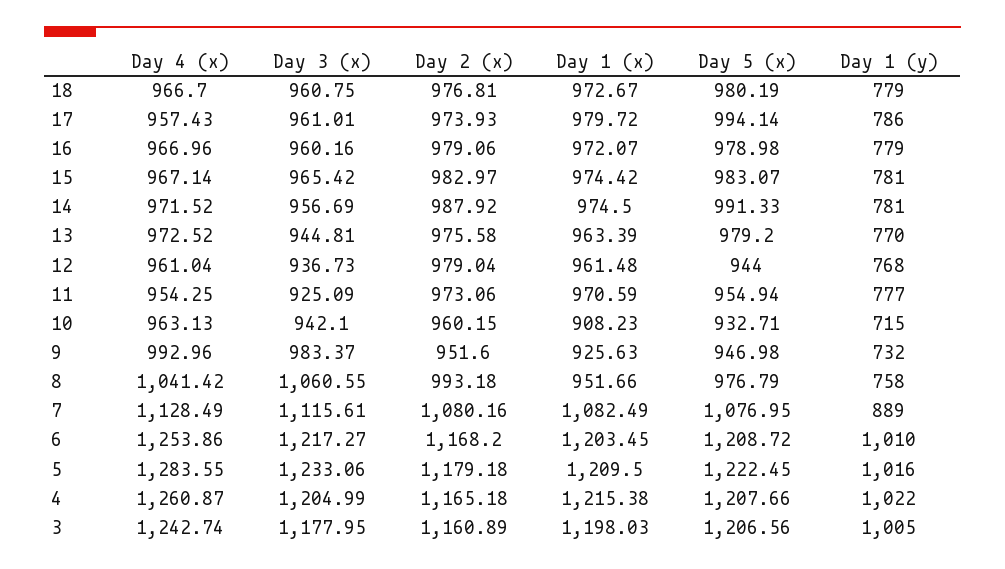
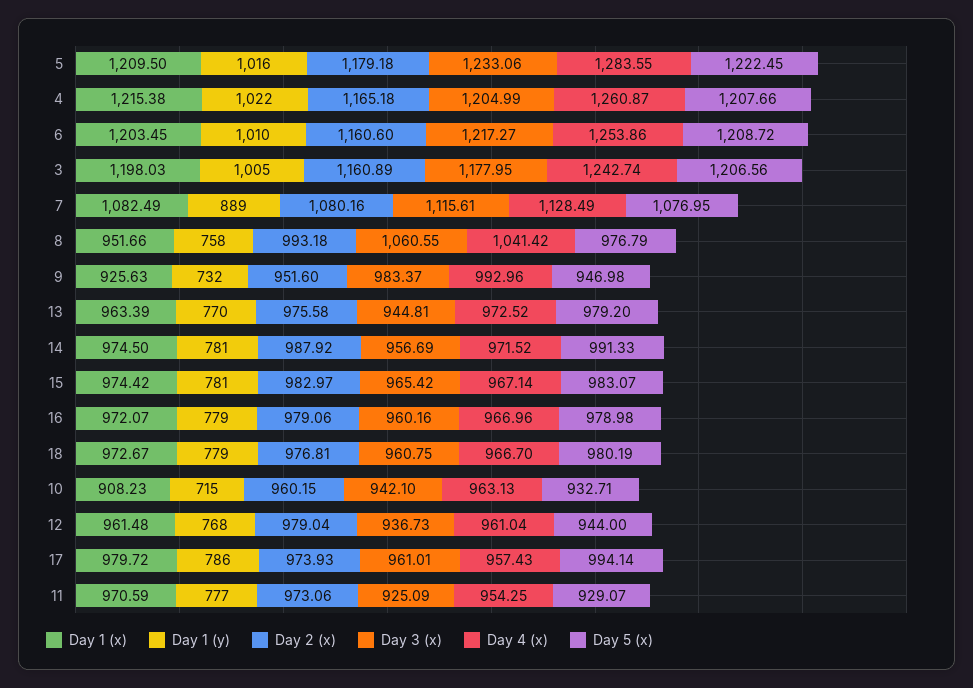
Day 5 (x), 11: 954.94 -> 929.07
Day 2 (x), 6: 1168.2 -> 1160.6

